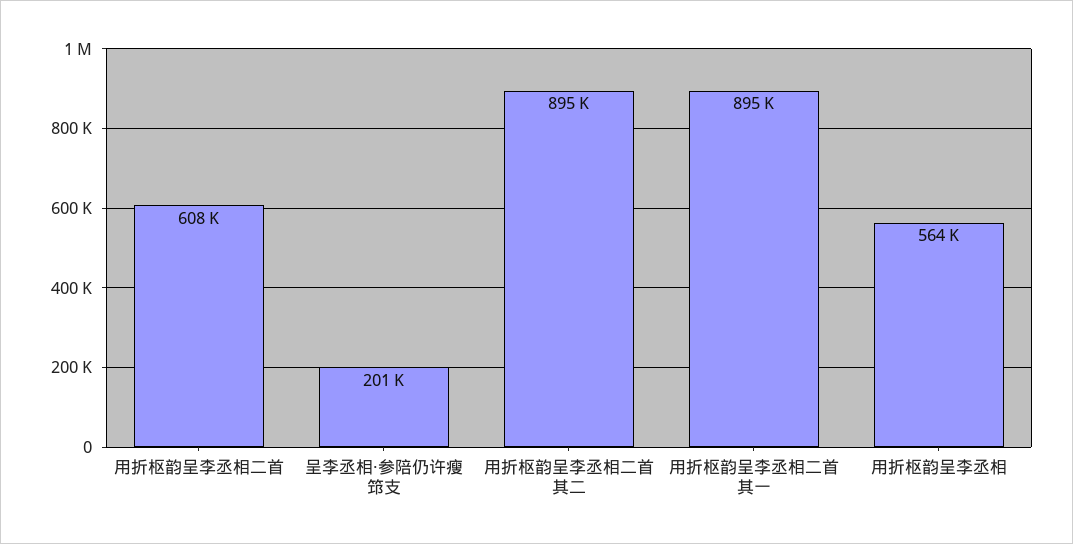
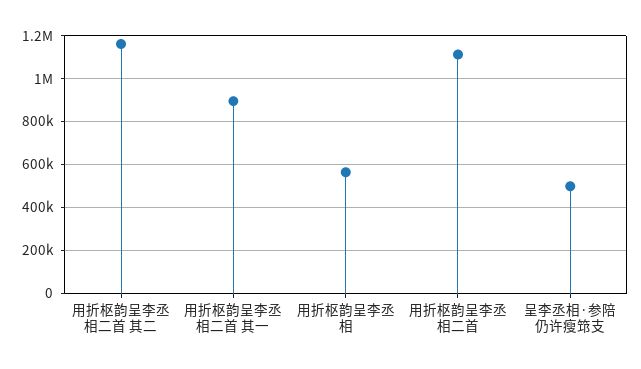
用折枢韵呈李丞相二首: 608000 -> 1100000
呈李丞相·参陪仍许瘦筇支: 201000 -> 500000
用折枢韵呈李丞相二首 其二: 895000 -> 1150000

